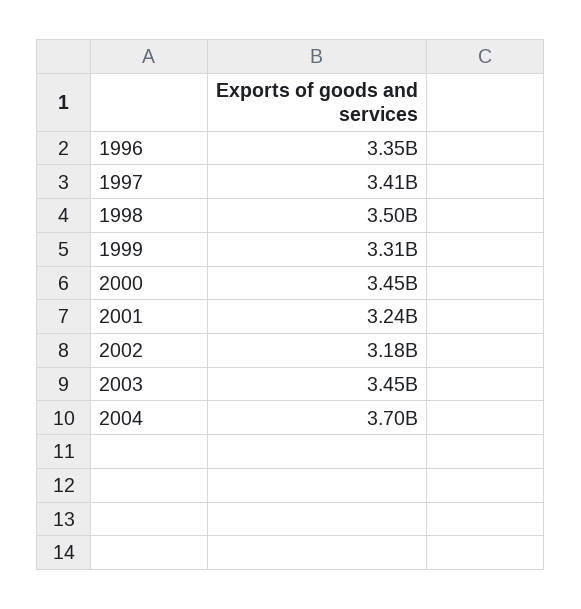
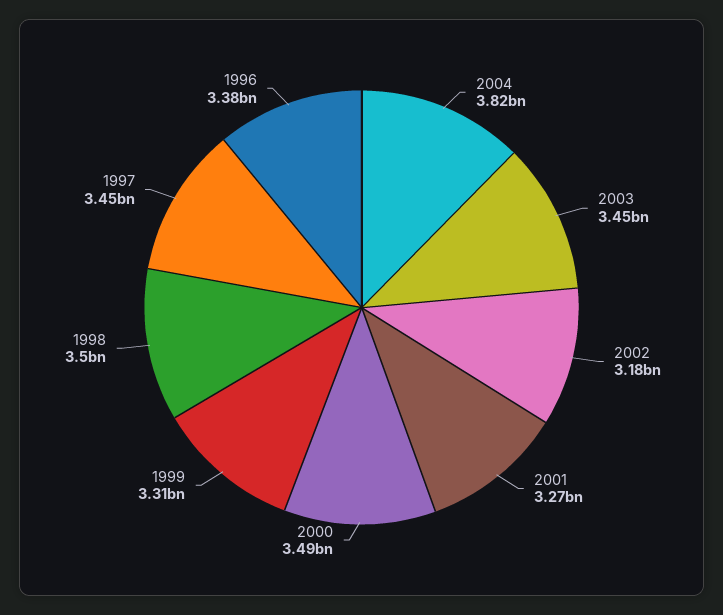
1996: 3350000000 -> 3380000000
1997: 3410000000 -> 3450000000
2000: 3450000000 -> 3490000000
2001: 3240000000 -> 3270000000
2004: 3700000000 -> 3820000000

